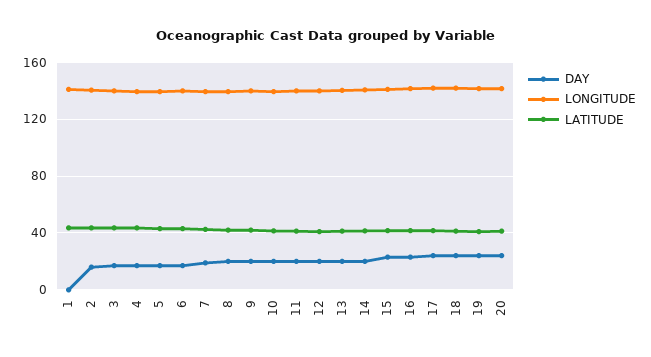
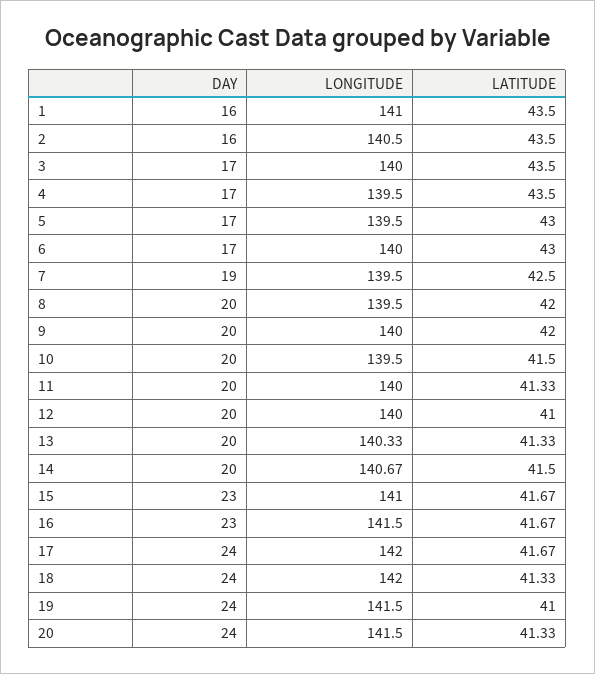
DAY, 1: 0 -> 16

